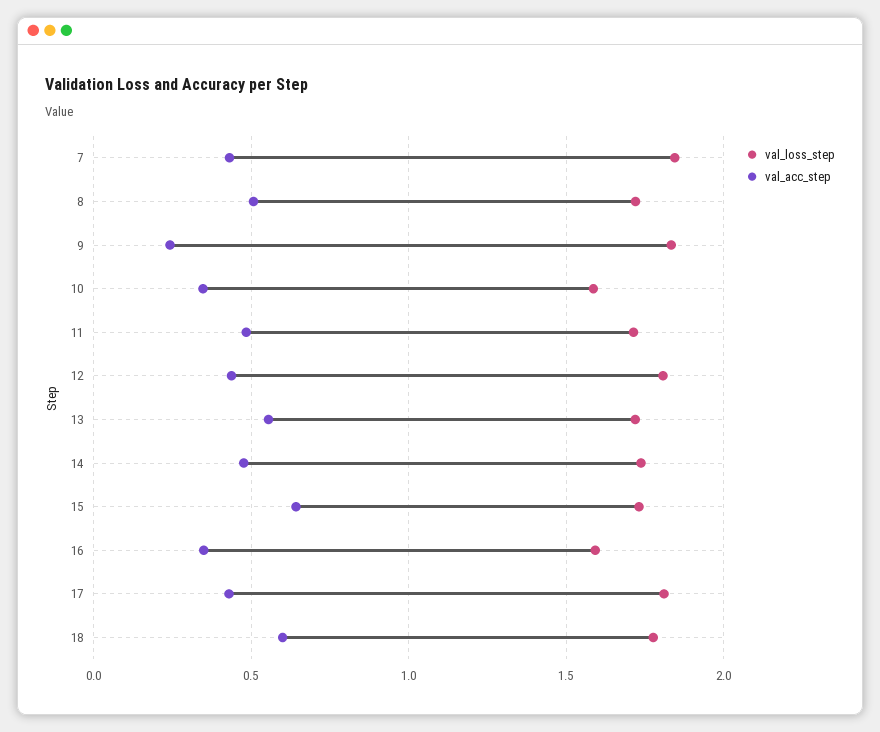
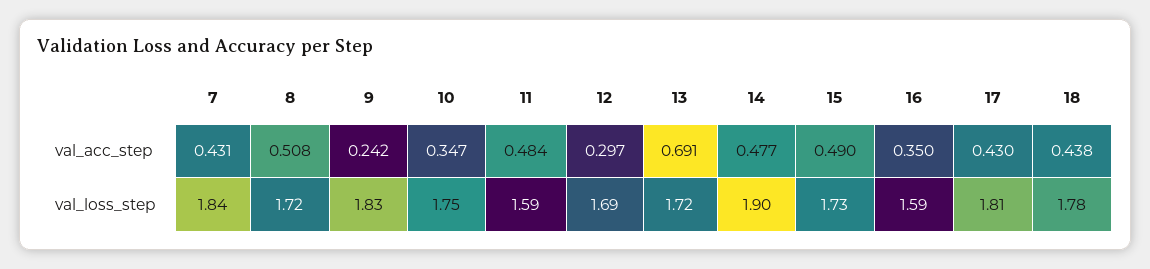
val_loss_step, 10: 1.6 -> 1.75
val_loss_step, 11: 1.7 -> 1.59
val_loss_step, 12: 1.8 -> 1.69
val_acc_step, 12: 0.45 -> 0.297
val_acc_step, 13: 0.55 -> 0.691
val_loss_step, 14: 1.75 -> 1.9
val_acc_step, 15: 0.65 -> 0.49
val_acc_step, 18: 0.6 -> 0.438

